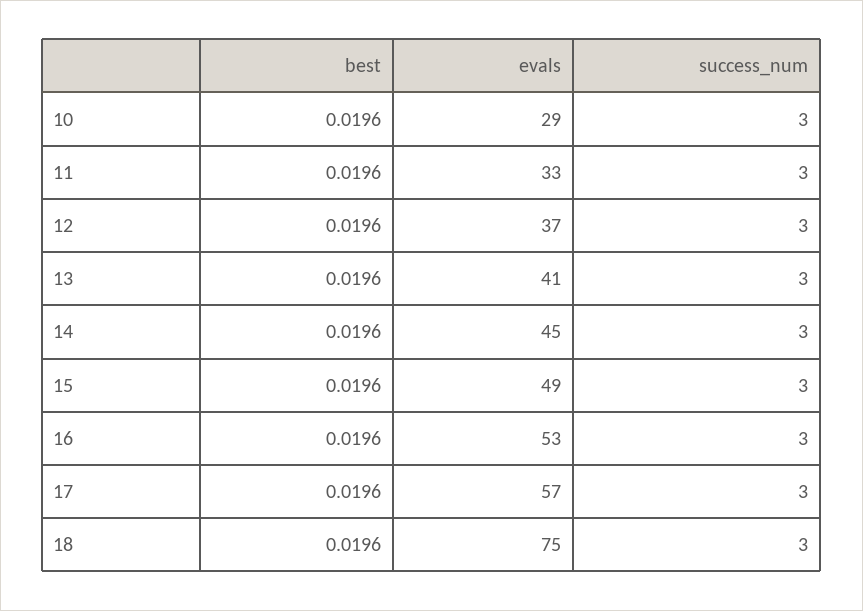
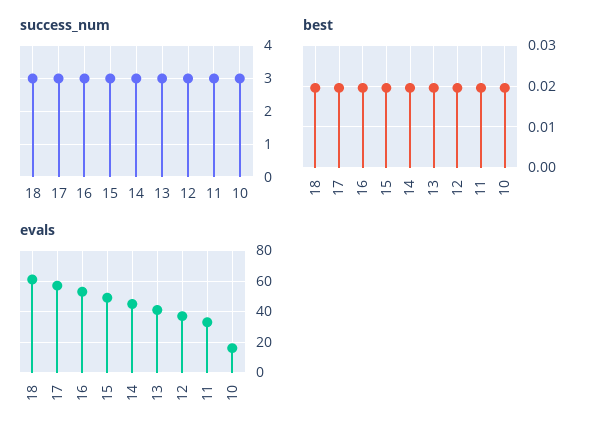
evals, 10: 29 -> 15
evals, 18: 75 -> 60

